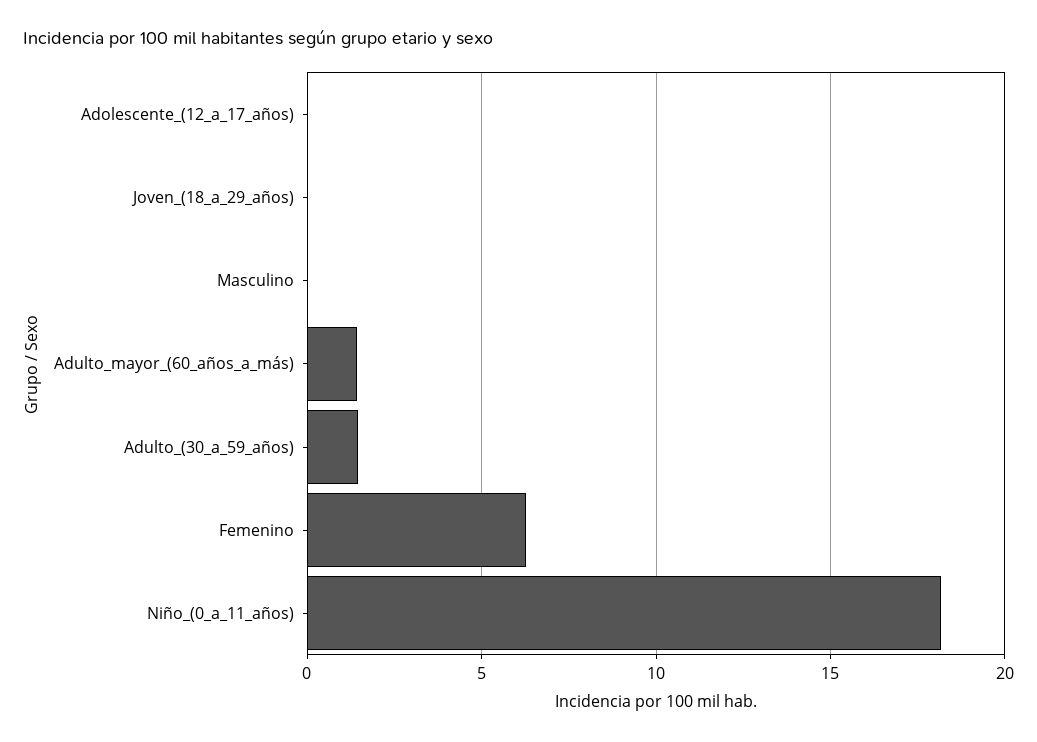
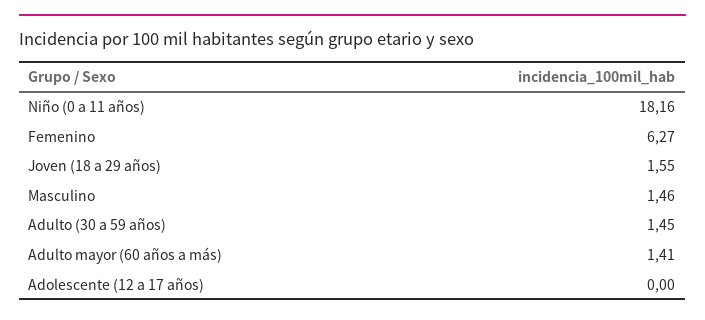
Joven_(18_a_29_años): 0 -> 1.55
Masculino: 0 -> 1.46

